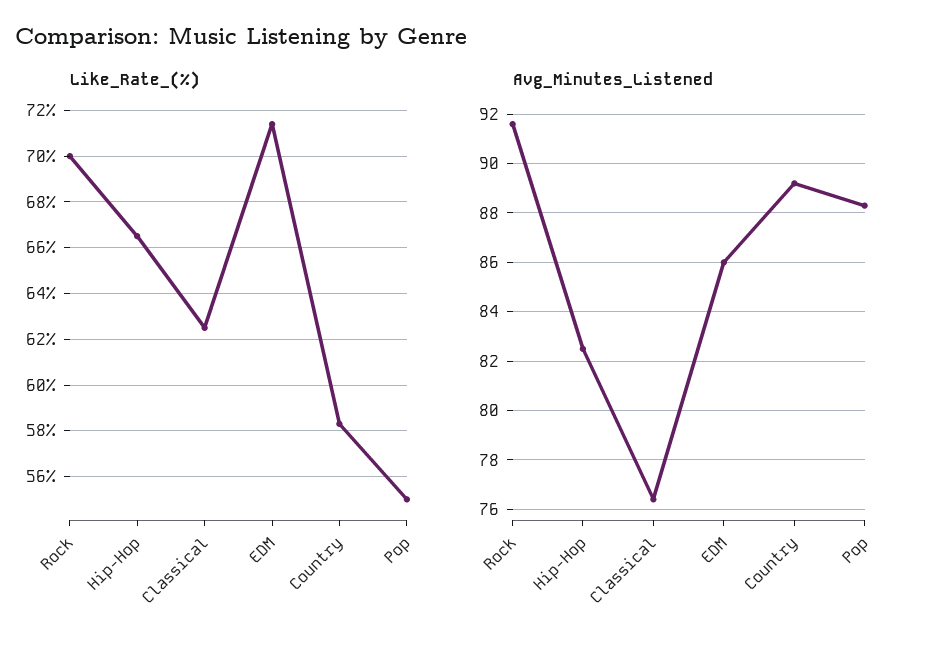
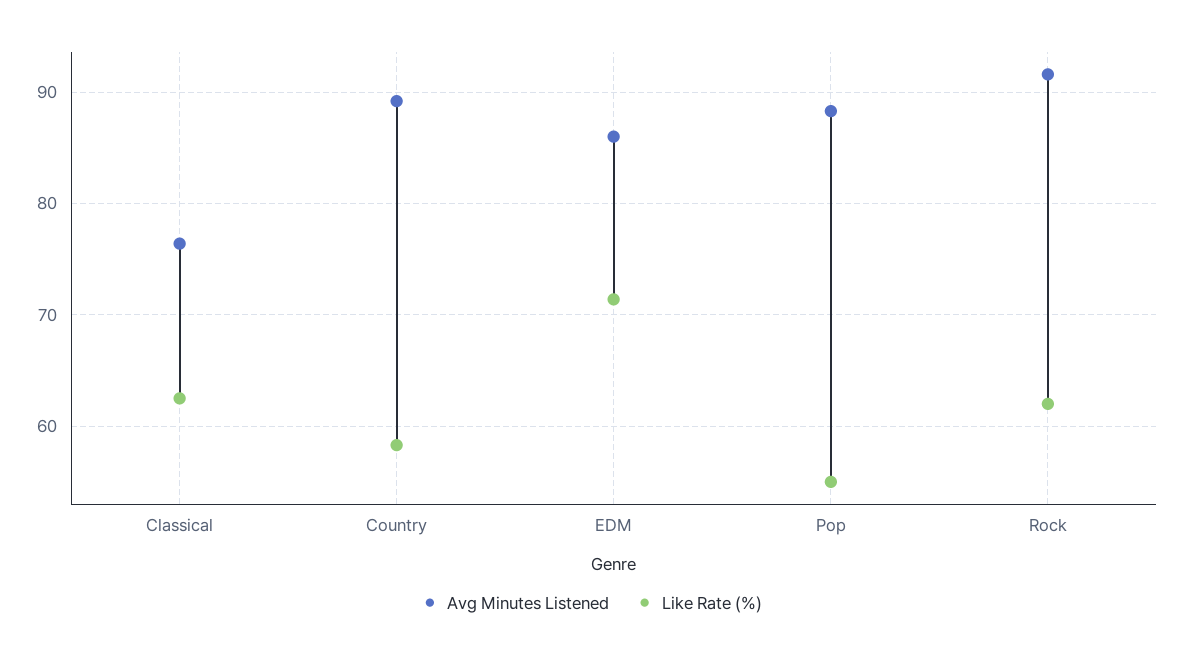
Like_Rate_(%), Rock: 70 -> 62
Like_Rate_(%), Hip-Hop: 66.5 -> none
Avg_Minutes_Listened, Hip-Hop: 82.5 -> none

